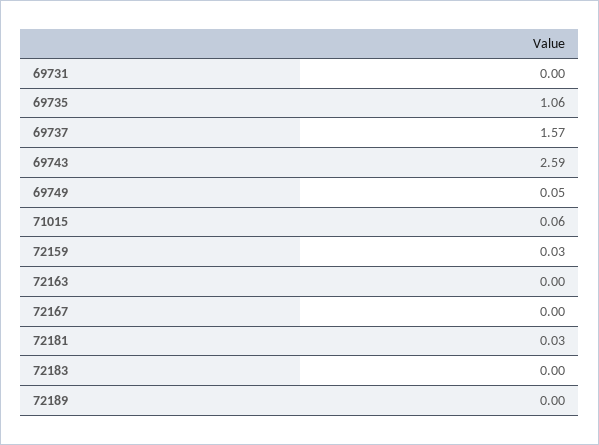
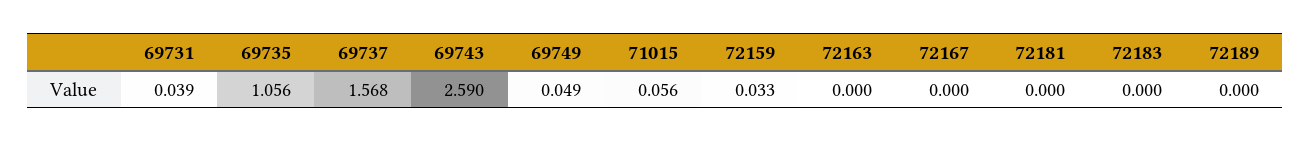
69731: 0 -> 0.039
72181: 0.03 -> 0

